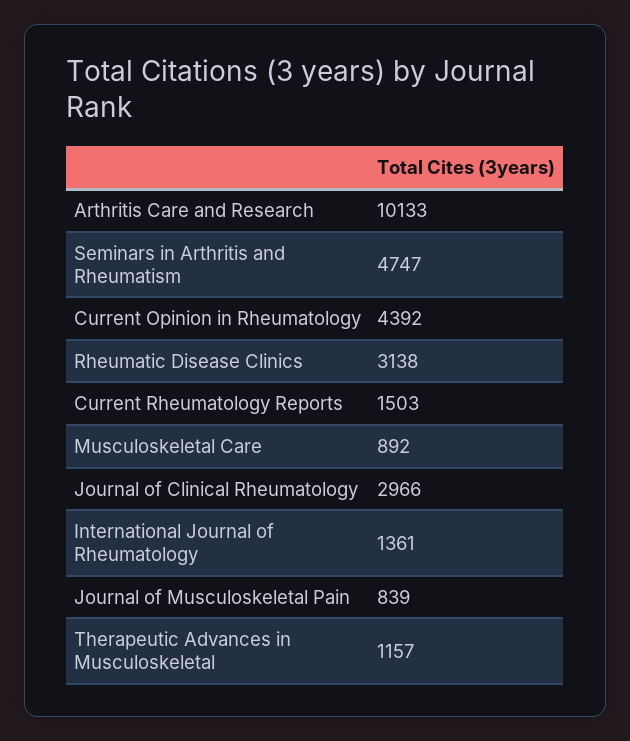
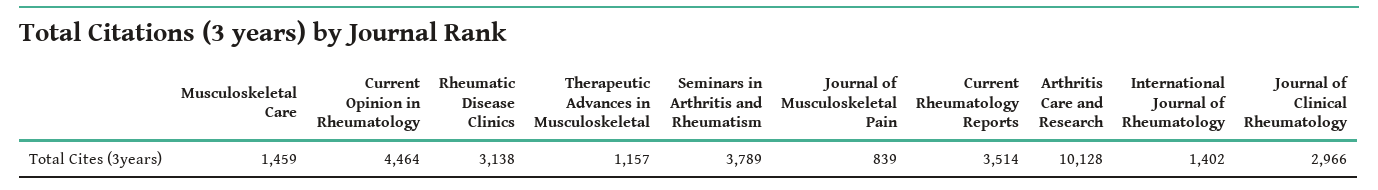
Arthritis Care and Research: 10133 -> 10128
Seminars in Arthritis and Rheumatism: 4747 -> 3789
Current Opinion in Rheumatology: 4392 -> 4464
Current Rheumatology Reports: 1503 -> 3514
Musculoskeletal Care: 892 -> 1459
International Journal of Rheumatology: 1361 -> 1402

